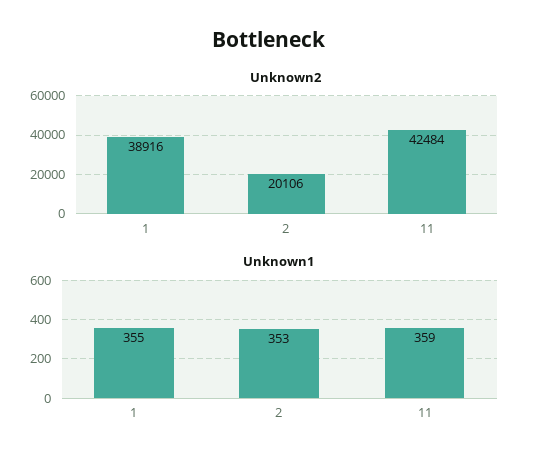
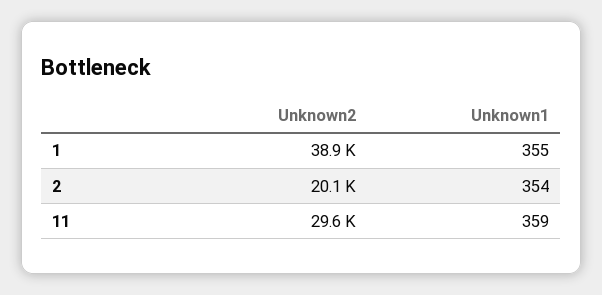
Unknown2, 11: 42484 -> 29600
Unknown1, 2: 353 -> 354

